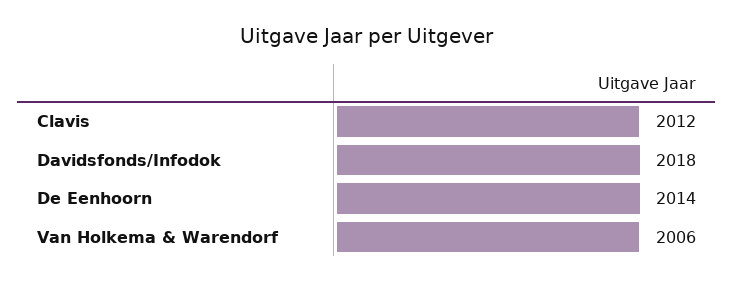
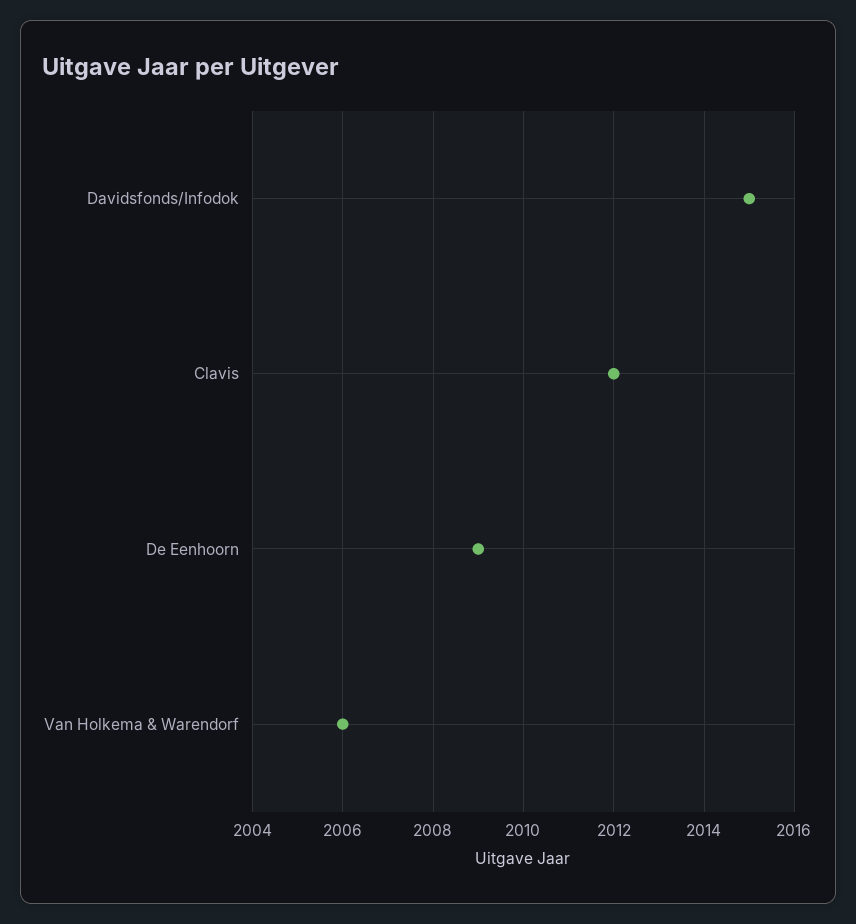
Davidsfonds/Infodok: 2018 -> 2015
De Eenhoorn: 2014 -> 2009

